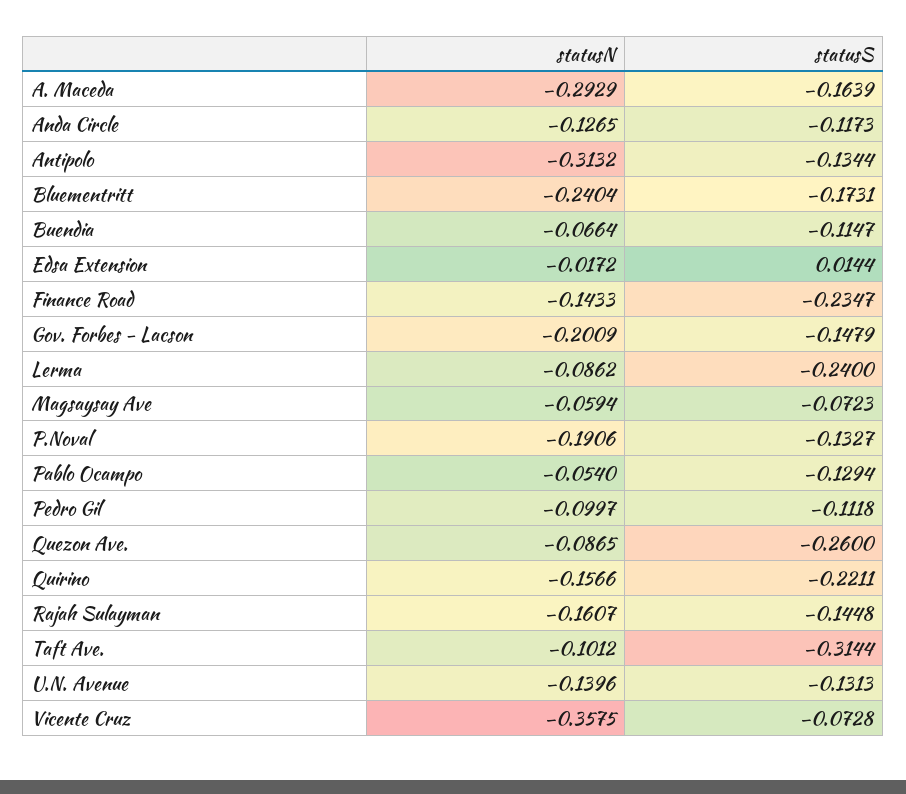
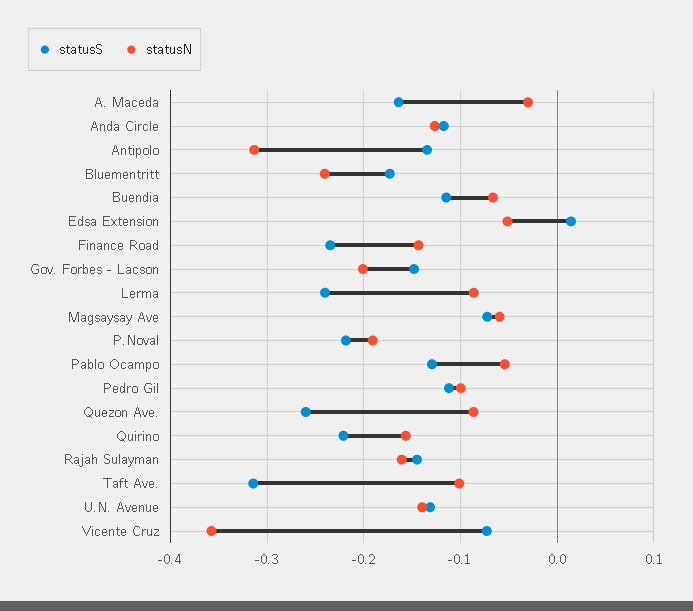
statusN, A. Maceda: -0.2929 -> -0.03
statusN, Edsa Extension: -0.0172 -> -0.05
statusS, P.Noval: -0.1327 -> -0.22

